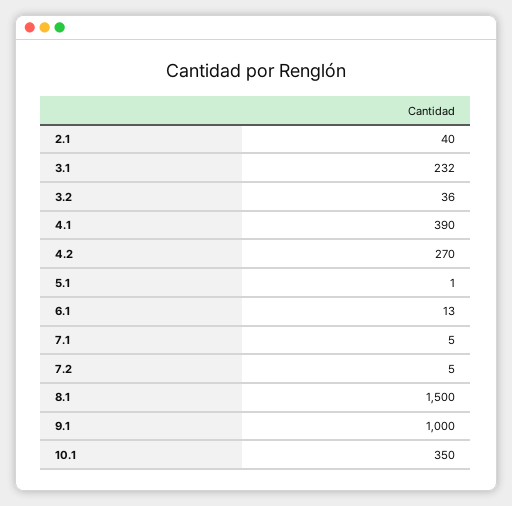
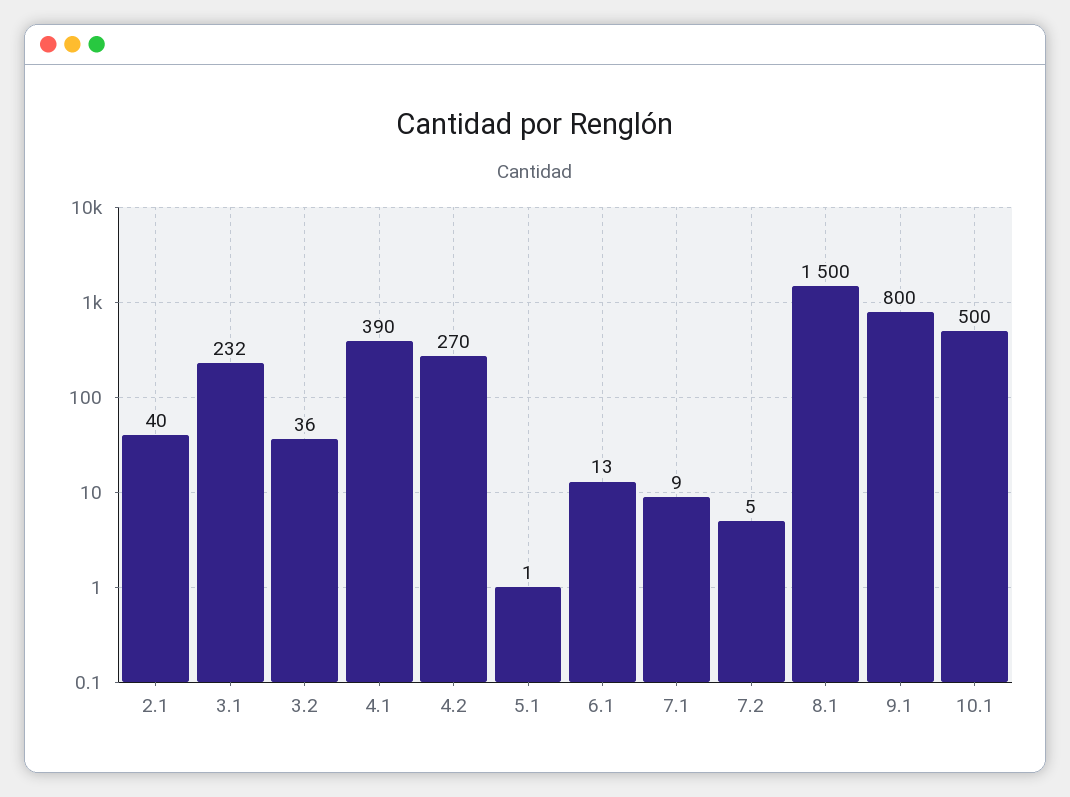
7.1: 5 -> 9
9.1: 1000 -> 800
10.1: 350 -> 500

